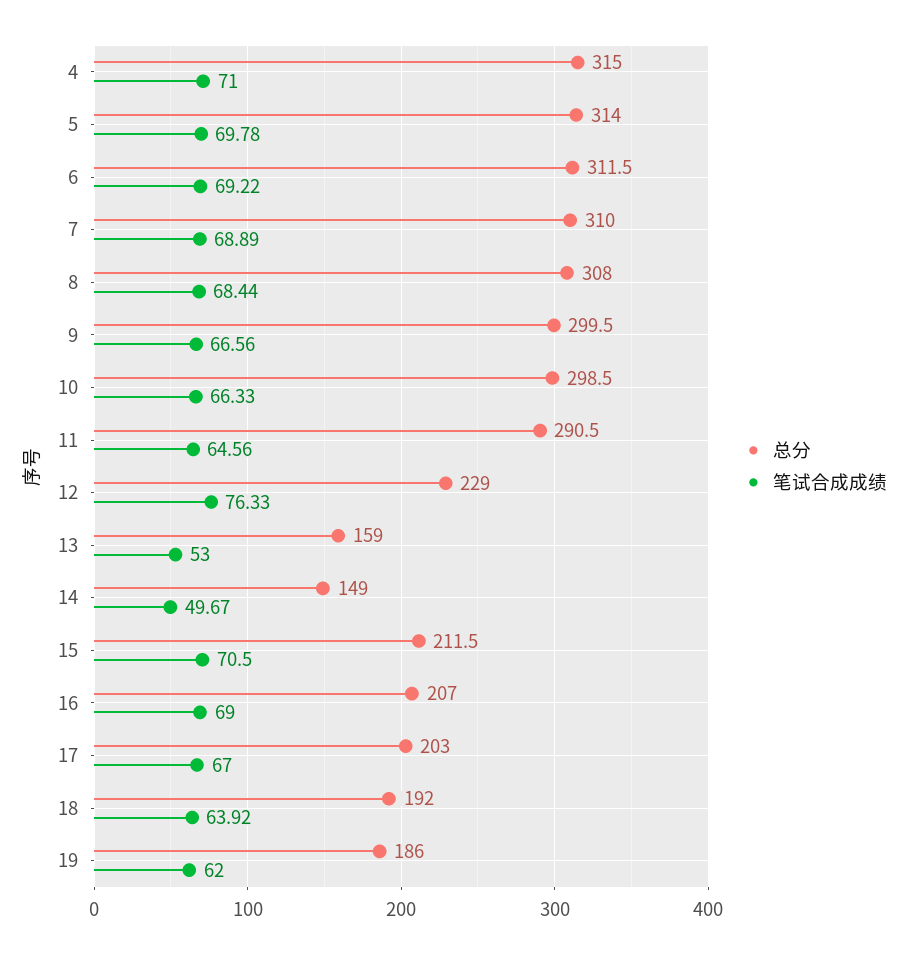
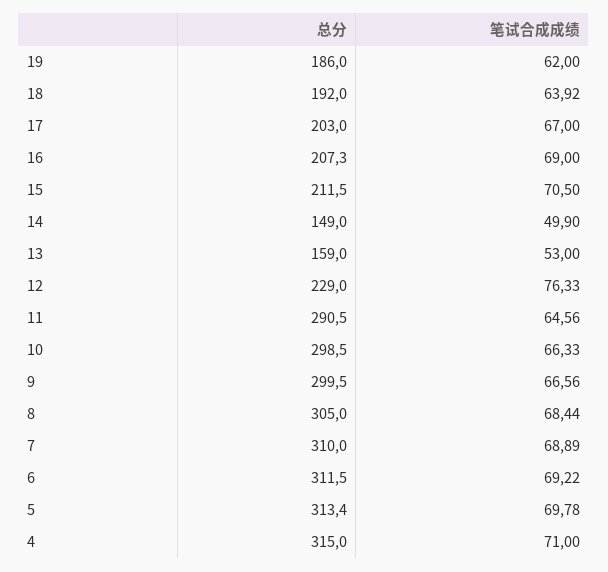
总分, 5: 314 -> 313.4
总分, 8: 308 -> 305
笔试合成成绩, 14: 49.67 -> 49.9
总分, 16: 207 -> 207.3

